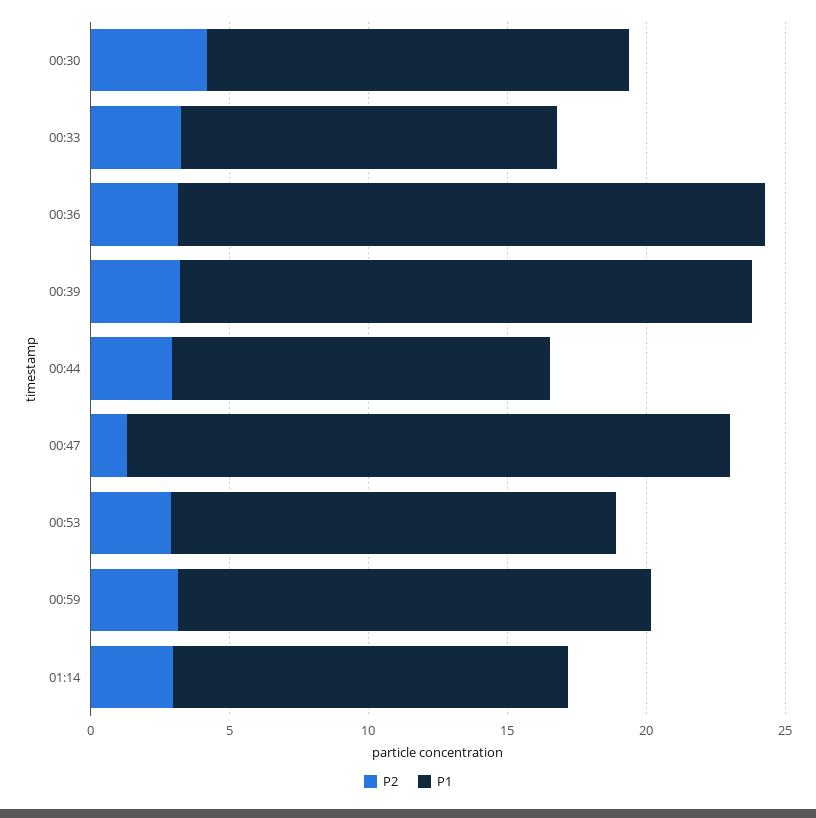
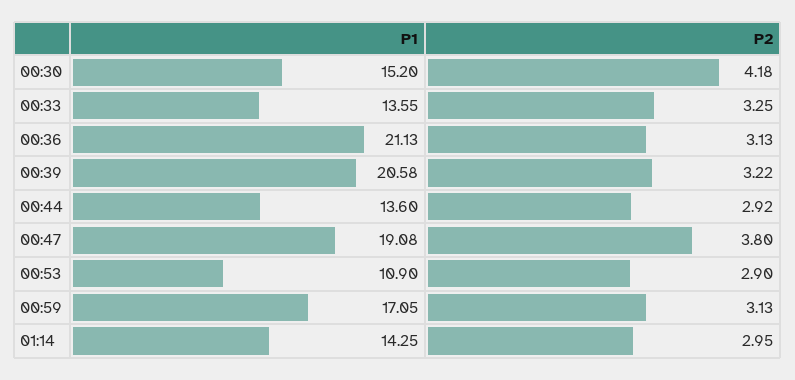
P2, 00:47: 1 -> 3.8
P1, 00:47: 22 -> 19.08
P1, 00:53: 16 -> 10.9

